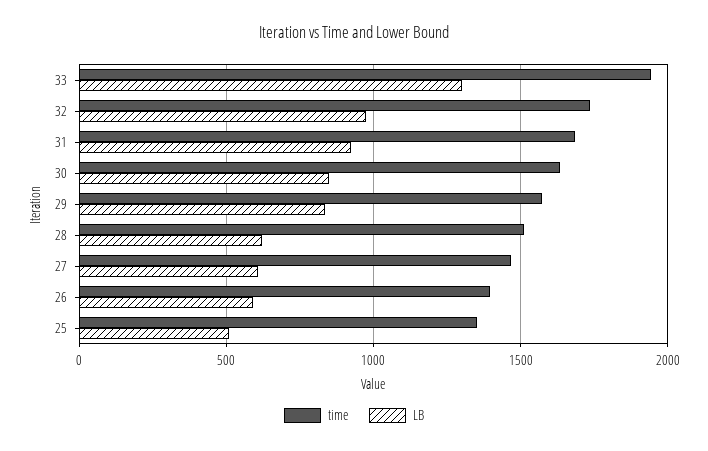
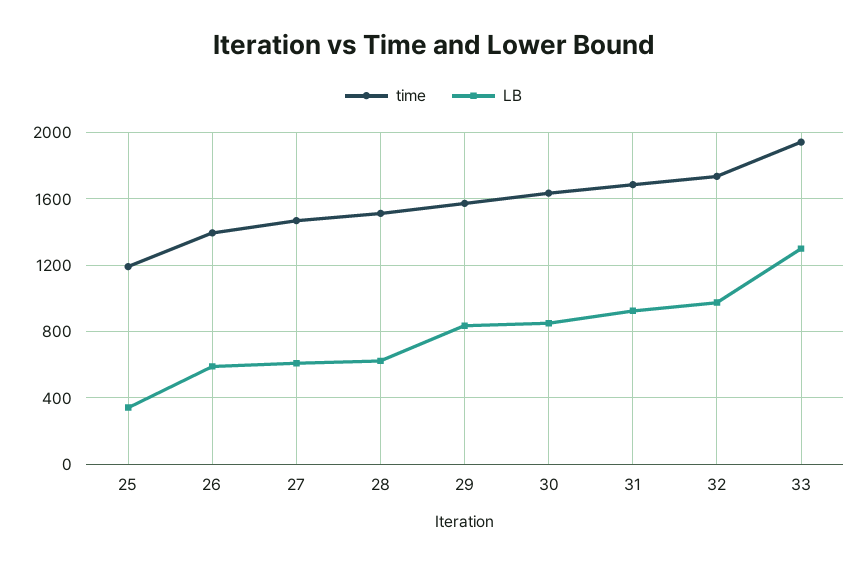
time, 25: 1350 -> 1200
LB, 25: 500 -> 350

